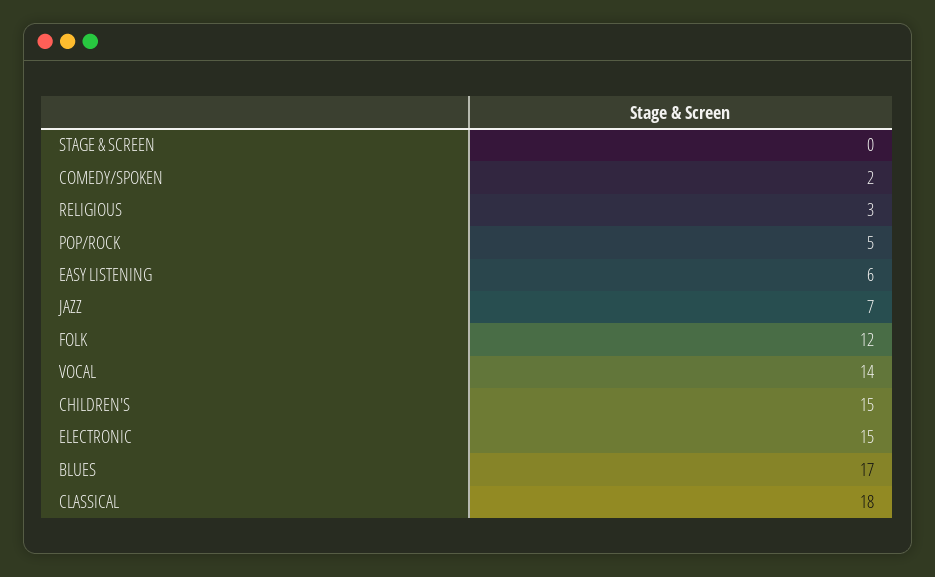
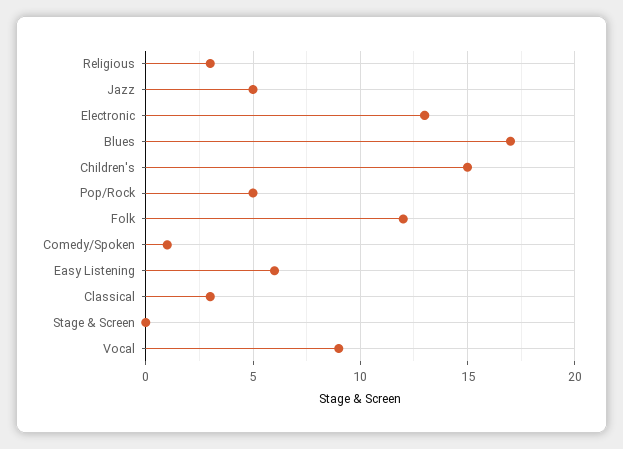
COMEDY/SPOKEN: 2 -> 1
JAZZ: 7 -> 5
VOCAL: 14 -> 9
ELECTRONIC: 15 -> 13
CLASSICAL: 18 -> 3

